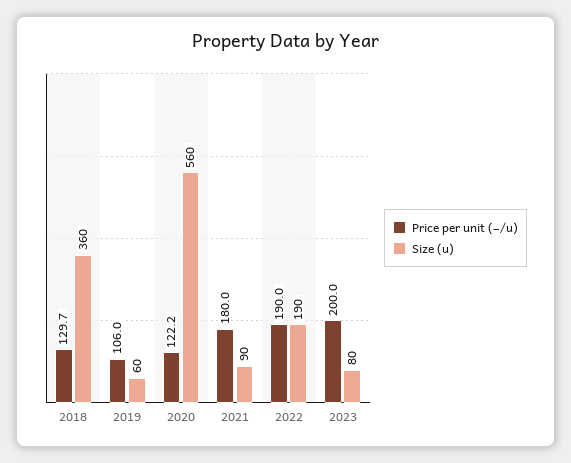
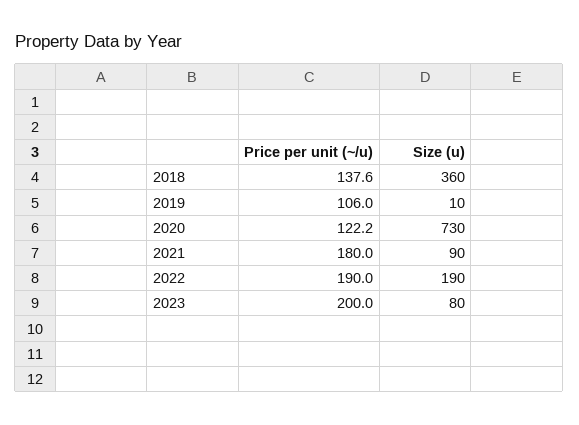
Price per unit (~/u), 2018: 129.7 -> 137.6
Size (u), 2019: 60 -> 10
Size (u), 2020: 560 -> 730

